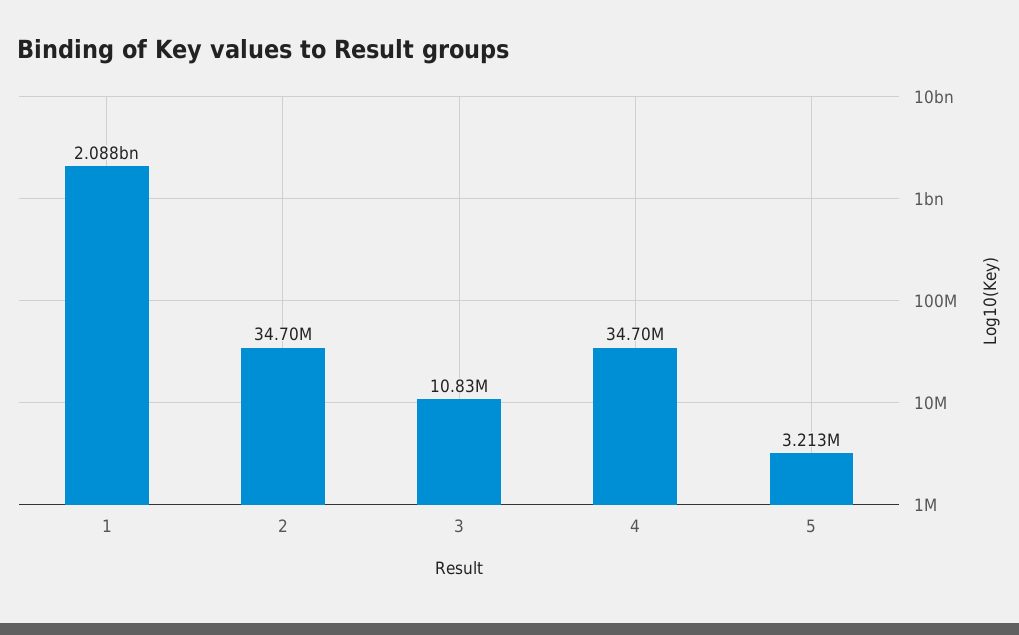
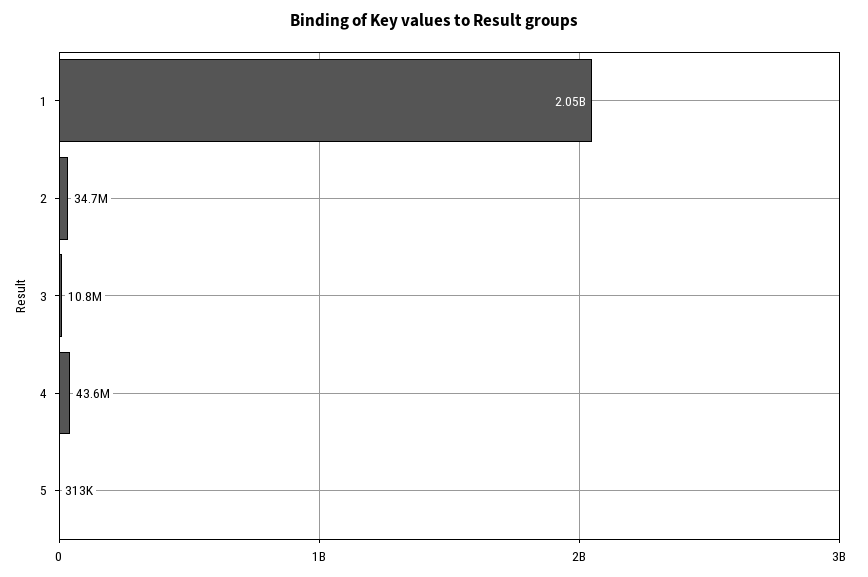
1: 2088000000 -> 2050000000
4: 34700000 -> 43600000
5: 3213000 -> 313000

